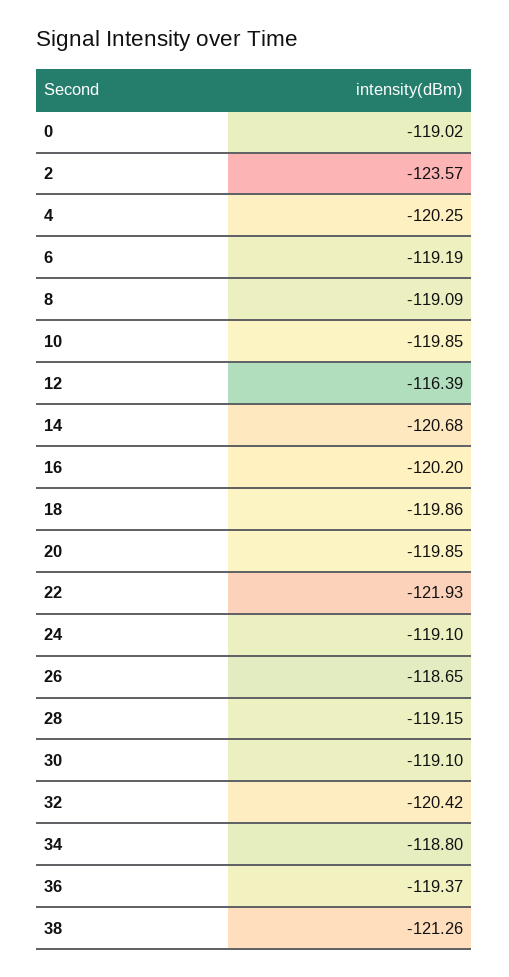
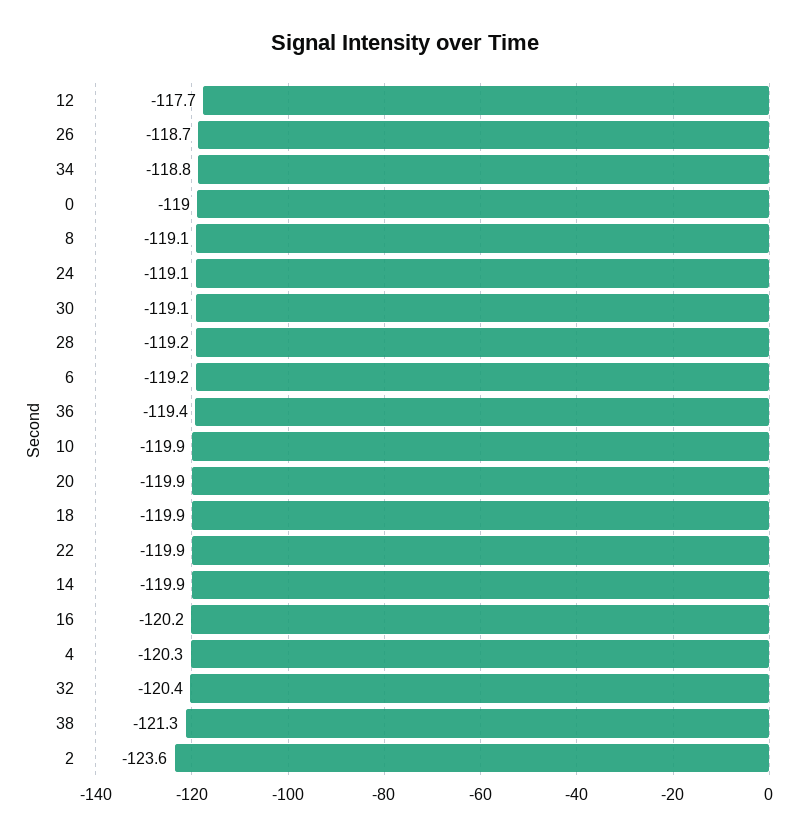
12: -116.39 -> -117.7
14: -120.68 -> -119.9
22: -121.93 -> -119.9

